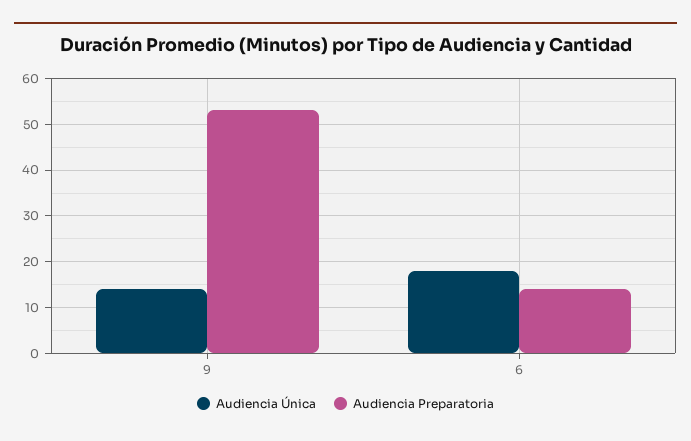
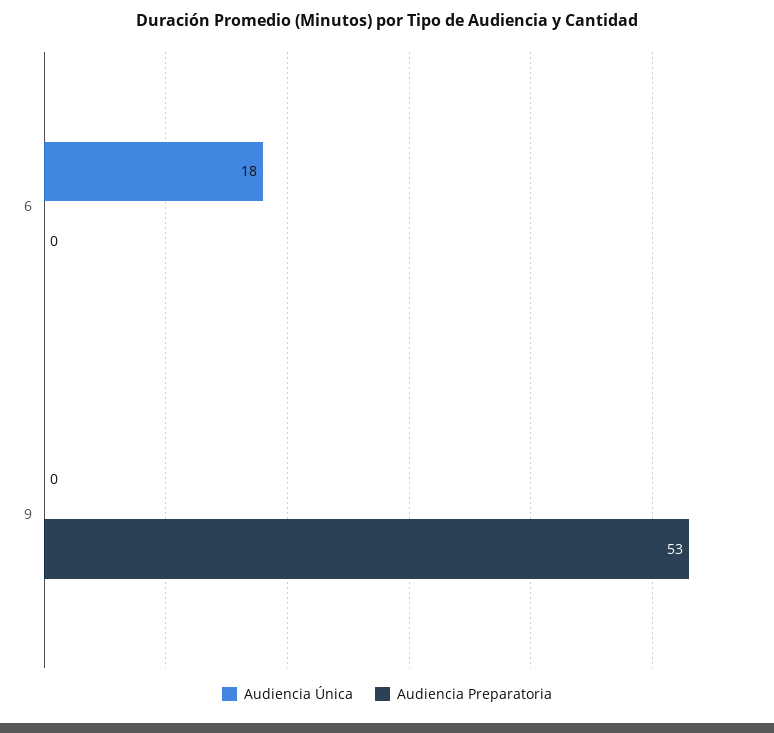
Audiencia Única, 9: 15 -> 0
Audiencia Preparatoria, 6: 15 -> 0

